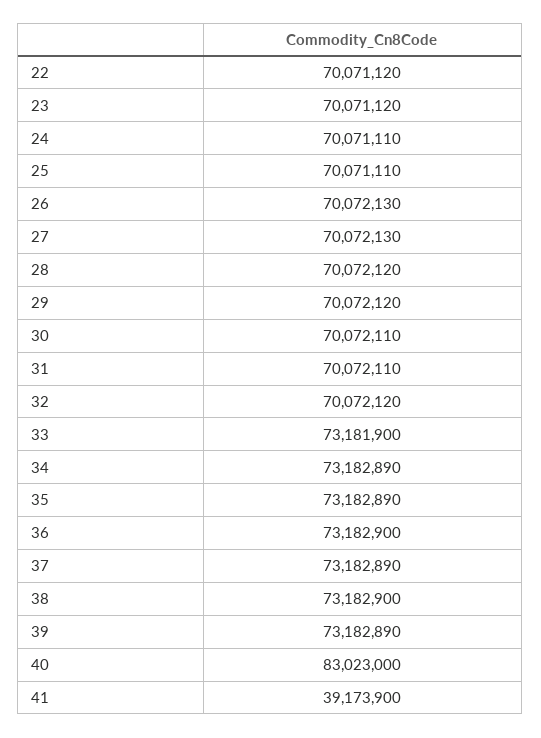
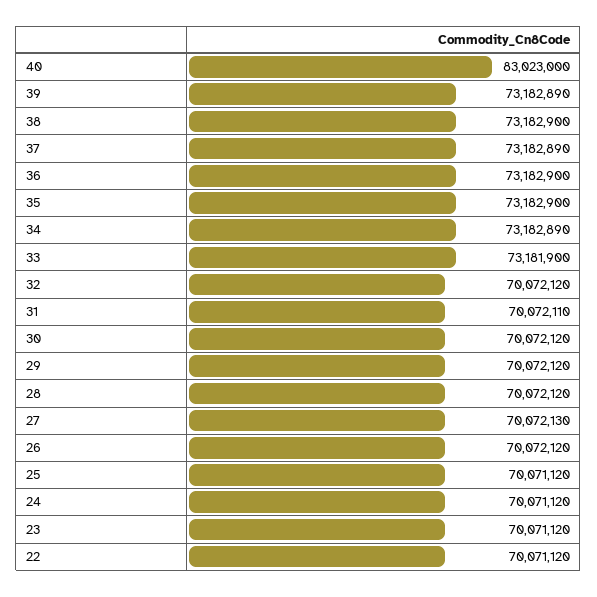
24: 70071110 -> 70071120
25: 70071110 -> 70071120
26: 70072130 -> 70072120
30: 70072110 -> 70072120
35: 73182890 -> 73182900
41: 39173900 -> none

